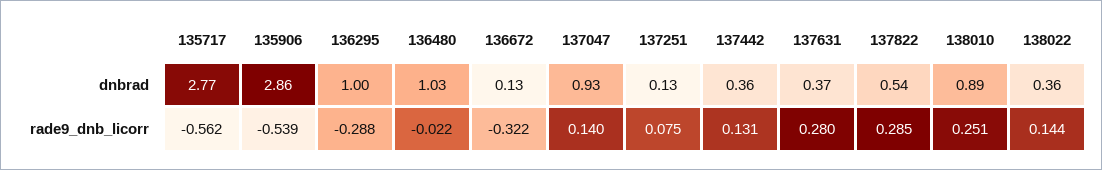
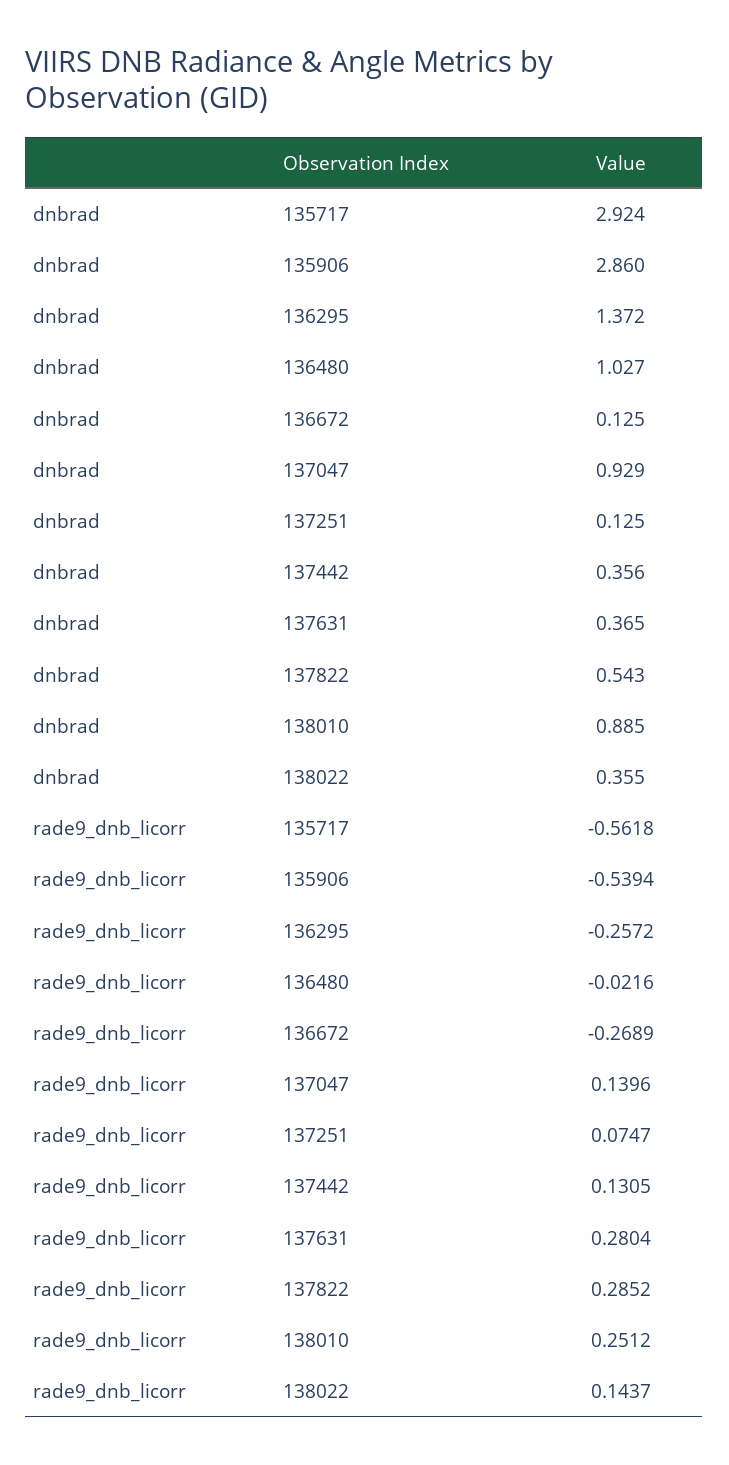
135717, dnbrad: 2.77 -> 2.924
136295, dnbrad: 1 -> 1.372
136295, rade9_dnb_licorr: -0.288 -> -0.2572
136672, rade9_dnb_licorr: -0.322 -> -0.2689

